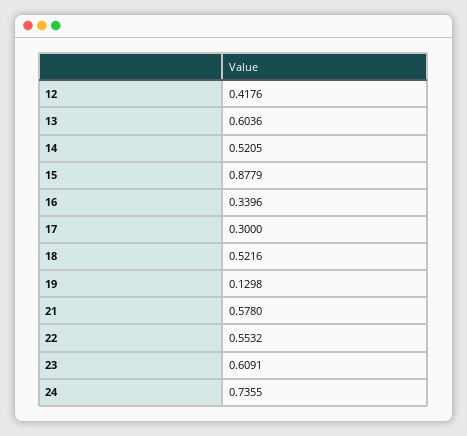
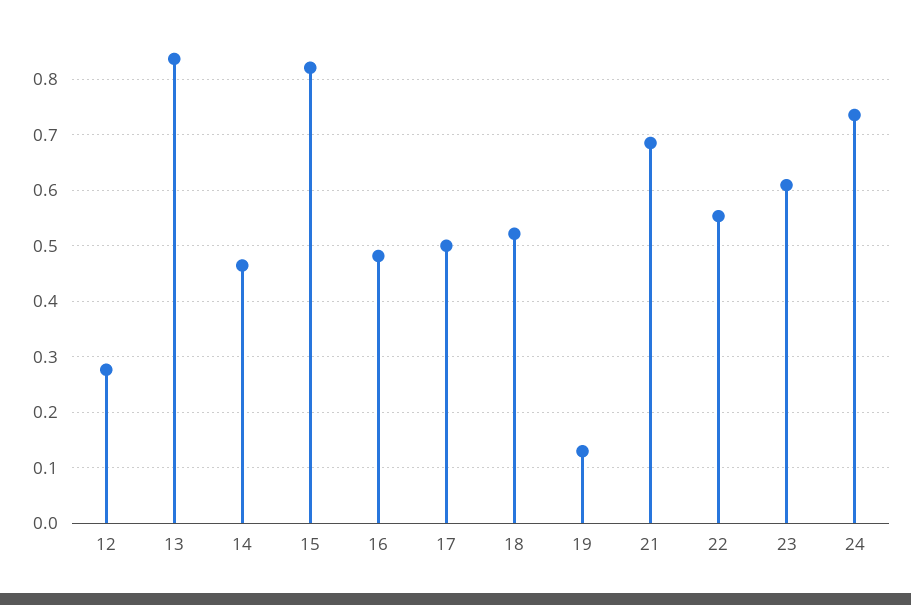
12: 0.4176 -> 0.28
13: 0.6036 -> 0.84
14: 0.5205 -> 0.46
15: 0.8779 -> 0.82
16: 0.3396 -> 0.48
17: 0.3 -> 0.5
21: 0.578 -> 0.68

